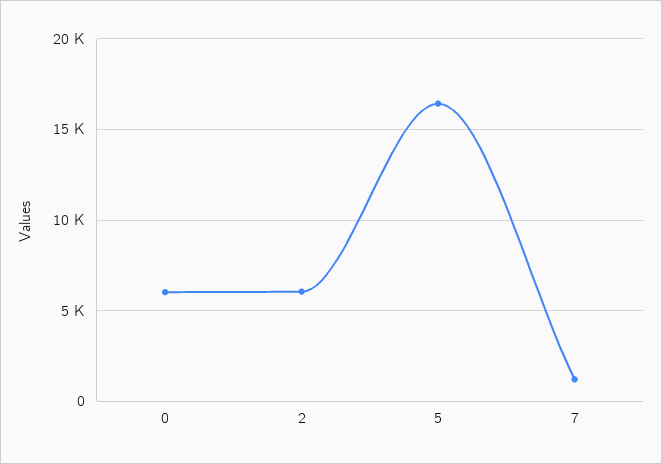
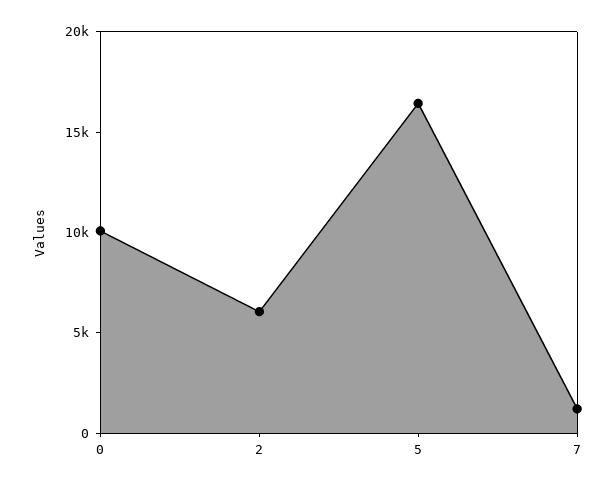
0: 6000 -> 10000

